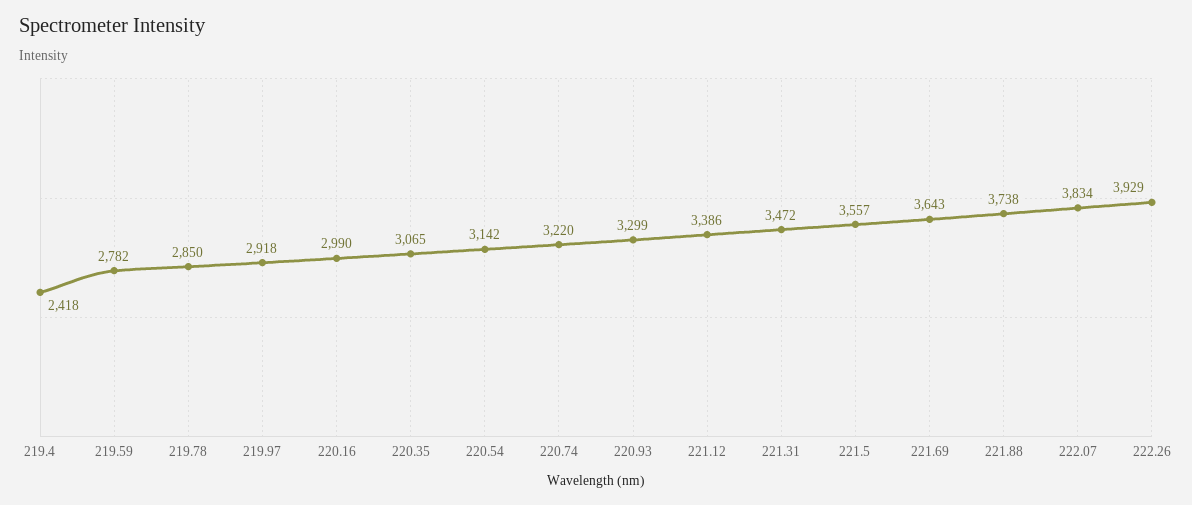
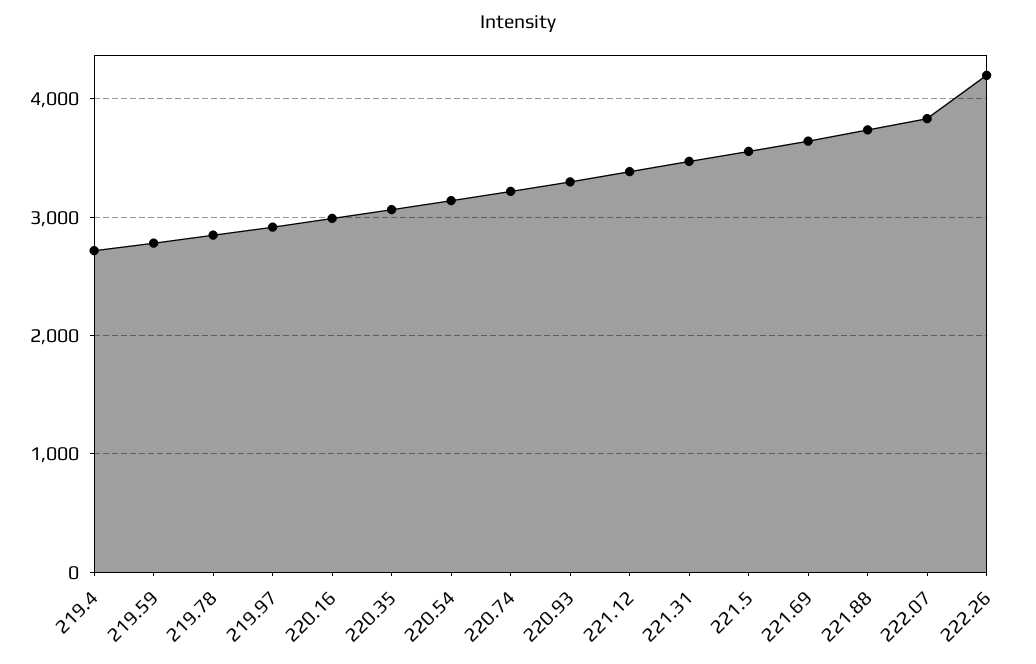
219.4: 2418 -> 2700
222.26: 3929 -> 4200

